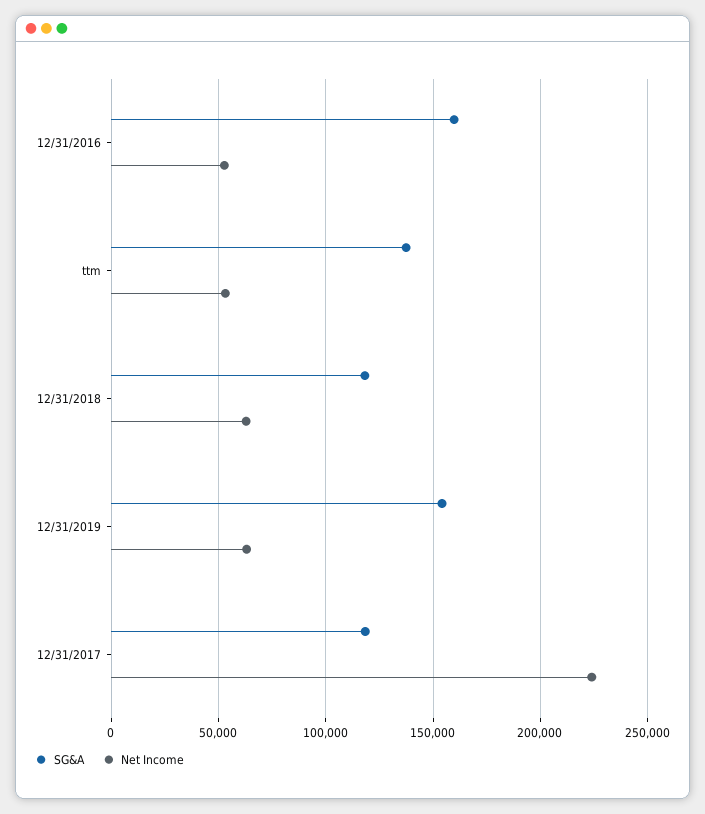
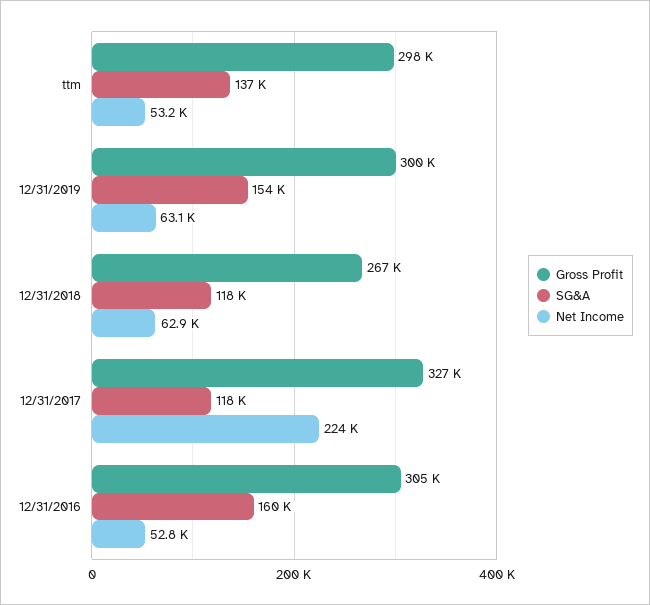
Gross Profit, ttm: none -> 298000
Gross Profit, 12/31/2019: none -> 300000
Gross Profit, 12/31/2018: none -> 267000
Gross Profit, 12/31/2017: none -> 327000
Gross Profit, 12/31/2016: none -> 305000

